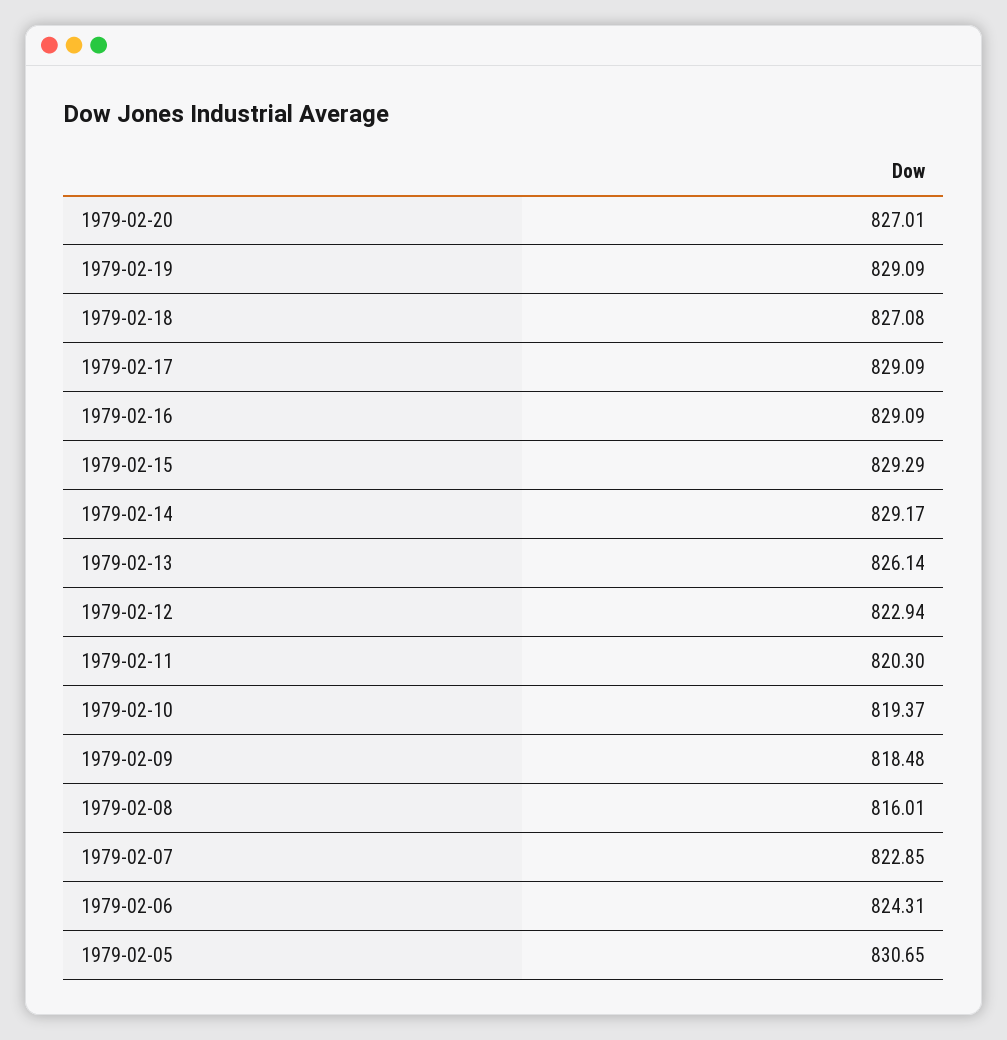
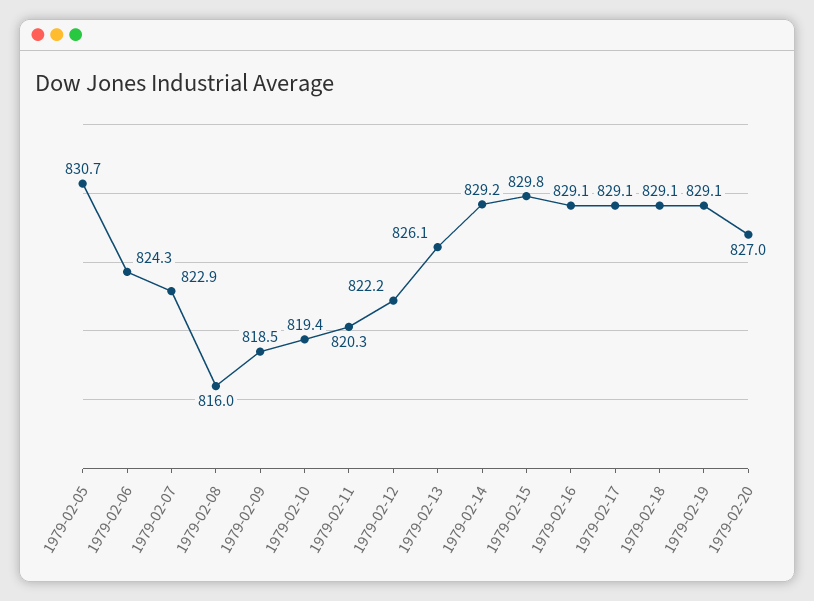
1979-02-18: 827.08 -> 829.1
1979-02-15: 829.29 -> 829.8
1979-02-12: 822.94 -> 822.2

